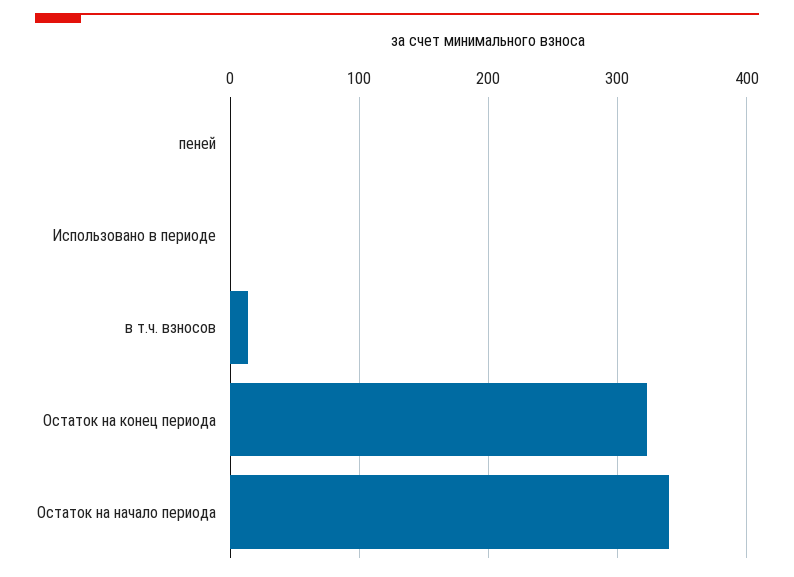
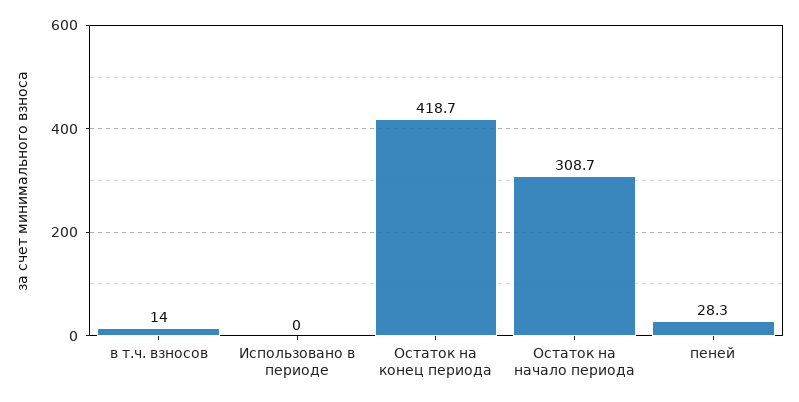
пеней: 0 -> 28.3
Остаток на конец периода: 320 -> 418.7
Остаток на начало периода: 340 -> 308.7

